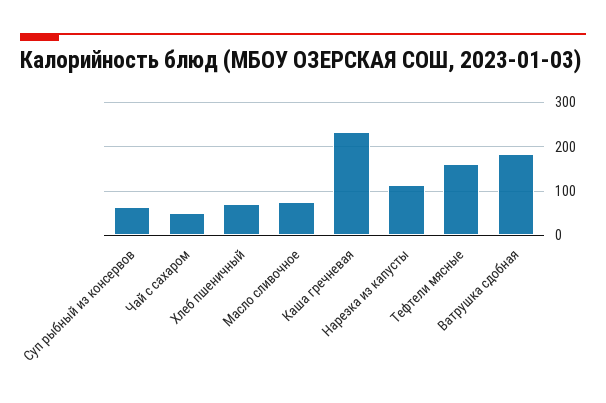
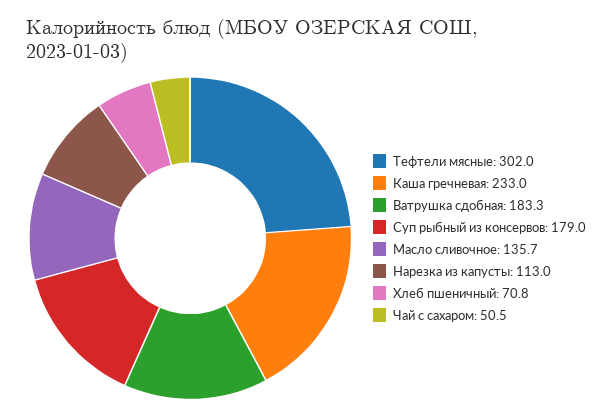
Суп рыбный из консервов: 60 -> 179
Масло сливочное: 80 -> 135.7
Тефтели мясные: 160 -> 302

